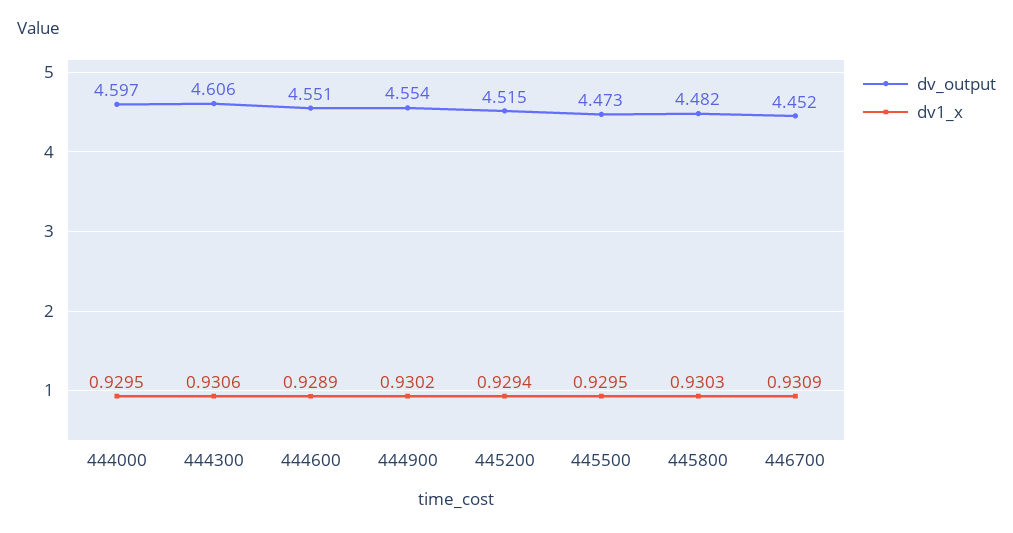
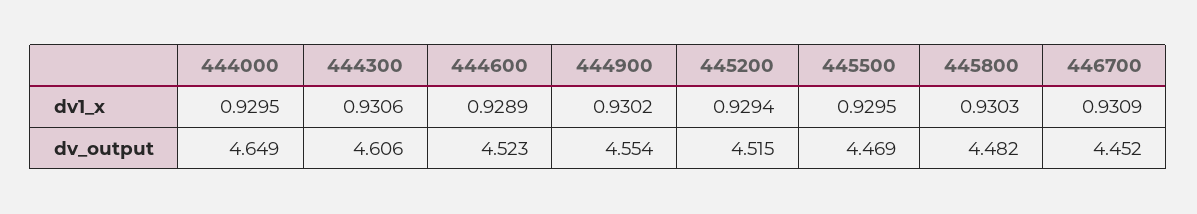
dv_output, 444000: 4.597 -> 4.649
dv_output, 444600: 4.551 -> 4.523
dv_output, 445500: 4.473 -> 4.469

